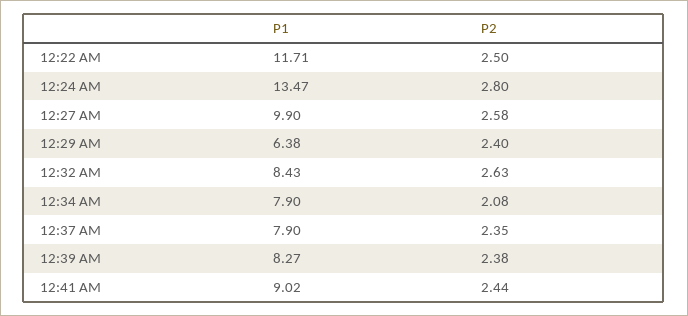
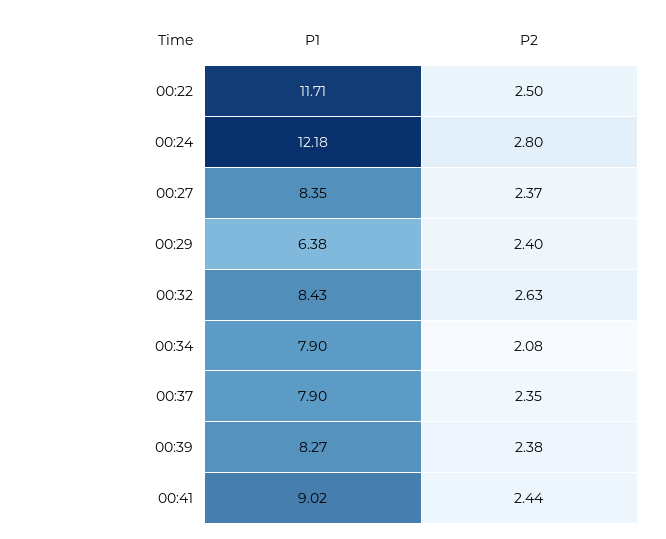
P1, 12:24 AM: 13.47 -> 12.18
P1, 12:27 AM: 9.9 -> 8.35
P2, 12:27 AM: 2.58 -> 2.37

